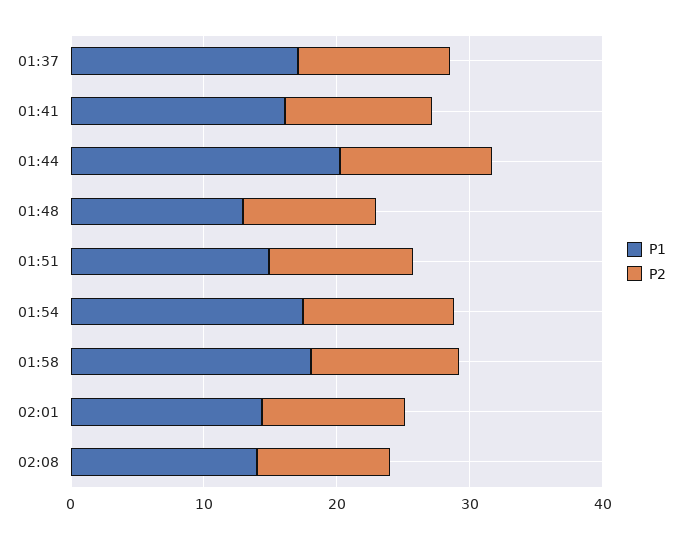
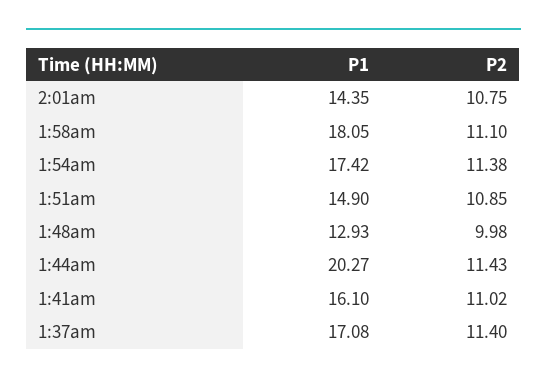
P1, 02:08: 14 -> none
P2, 02:08: 10 -> none

